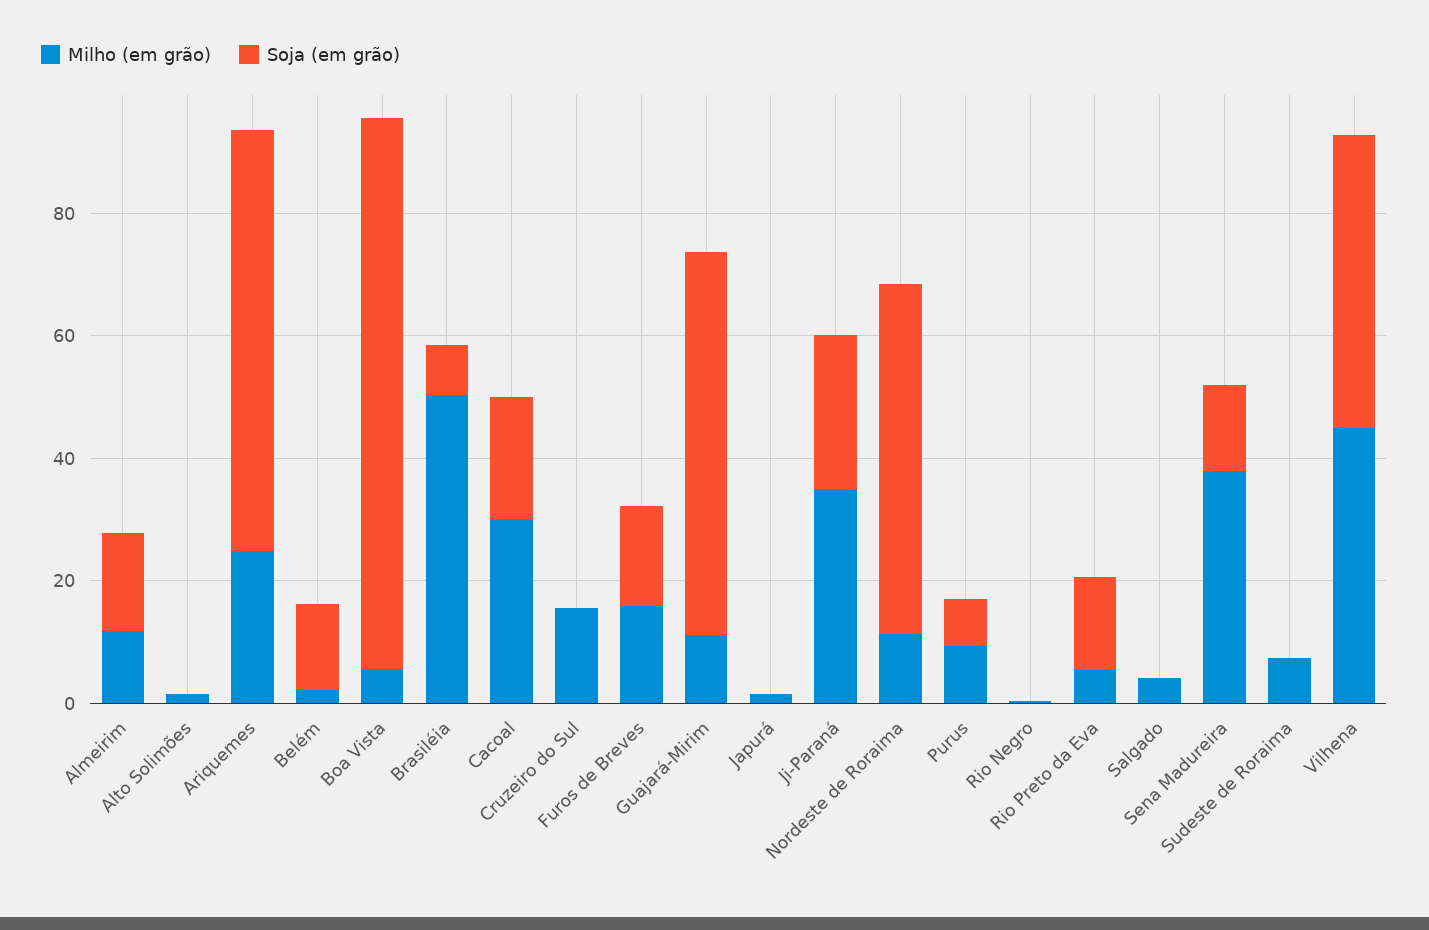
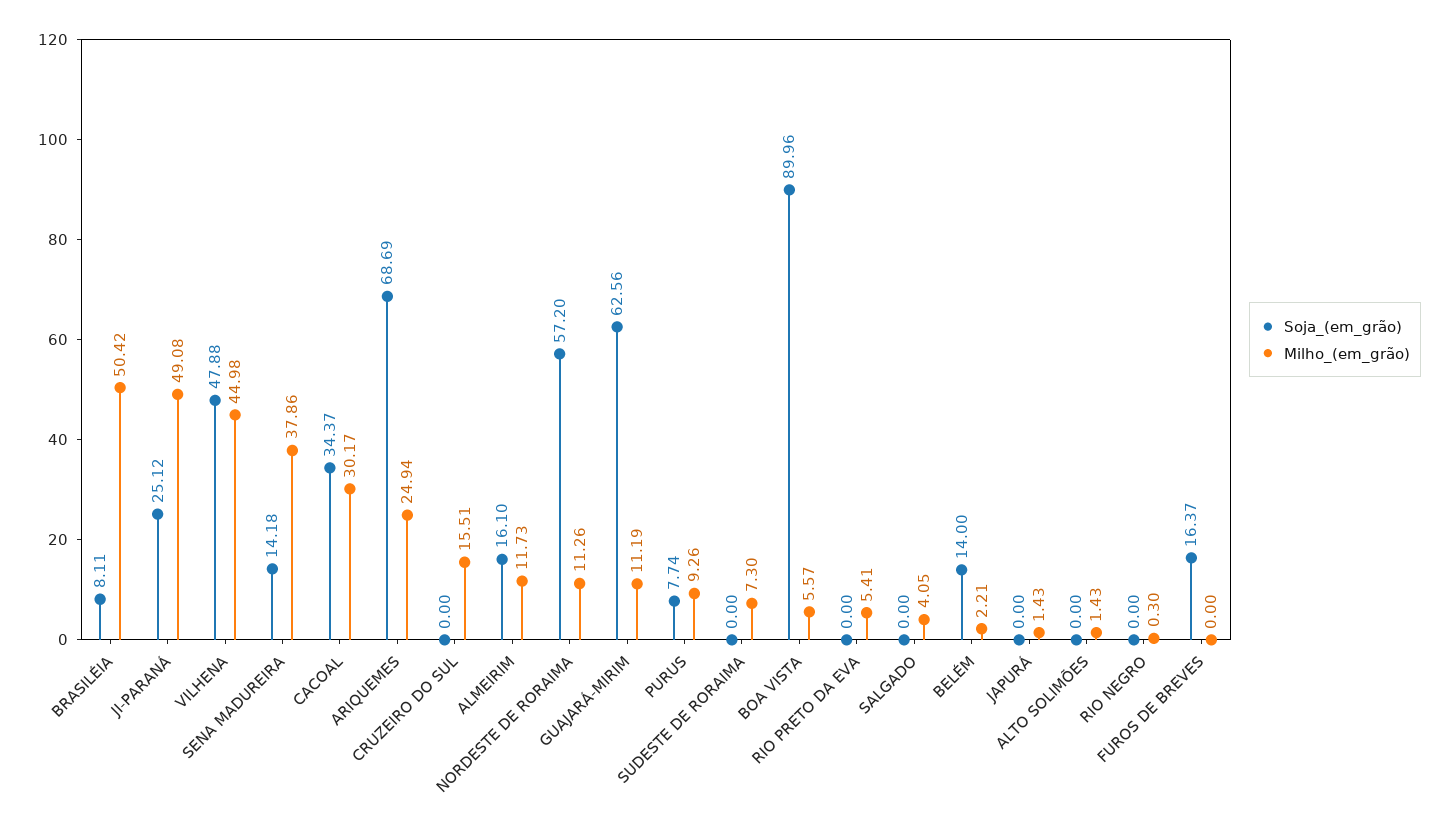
Soja (em grão), Cacoal: 20 -> 34.37
Milho (em grão), Furos de Breves: 15 -> 0
Milho (em grão), Ji-Paraná: 35 -> 49.08
Soja (em grão), Rio Preto da Eva: 15 -> 0

